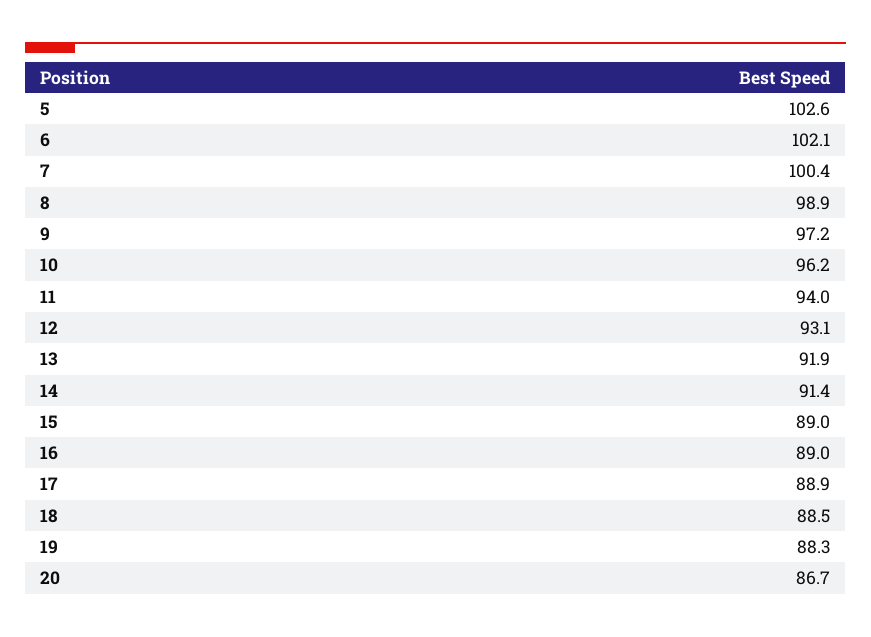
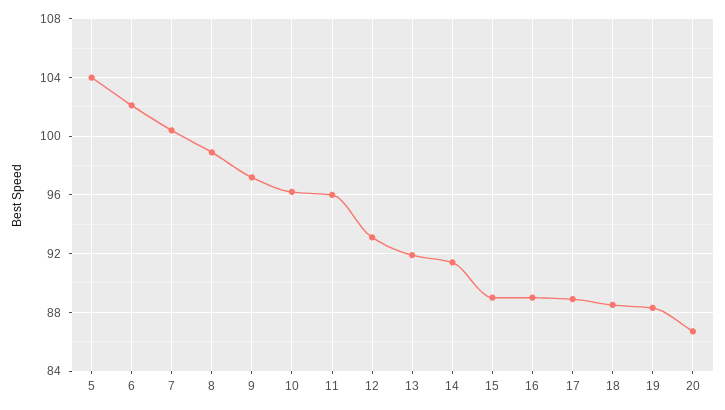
5: 102.6 -> 104
11: 94 -> 96

